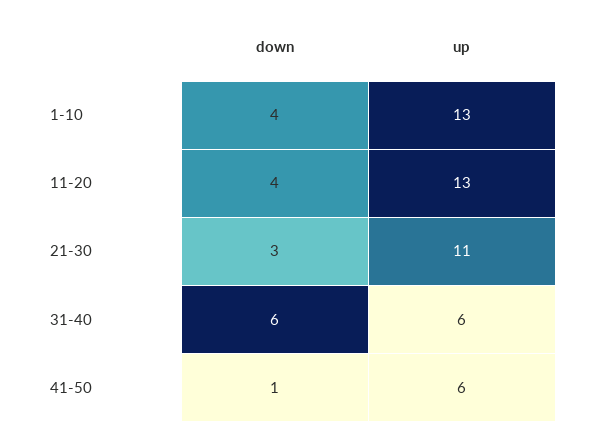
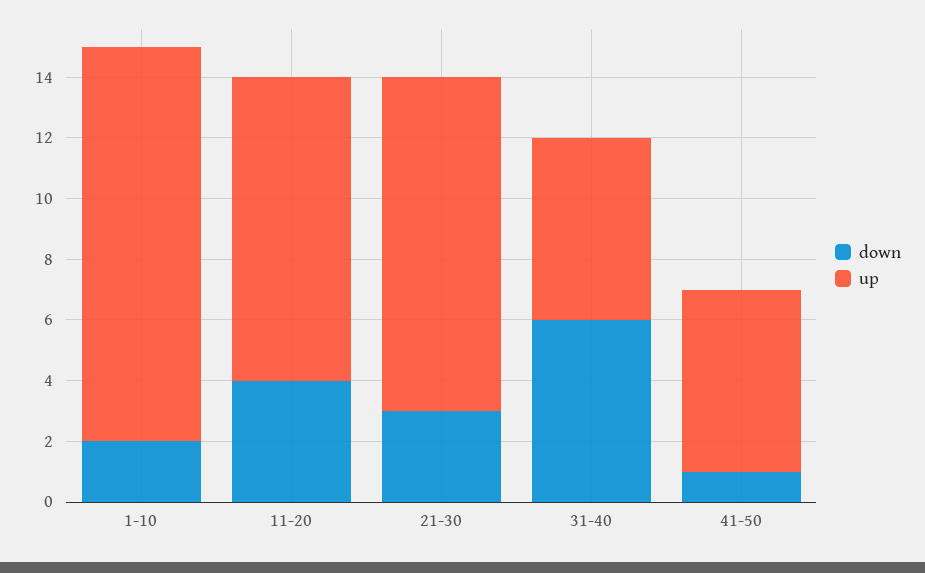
down, 1-10: 4 -> 2
up, 11-20: 13 -> 10

